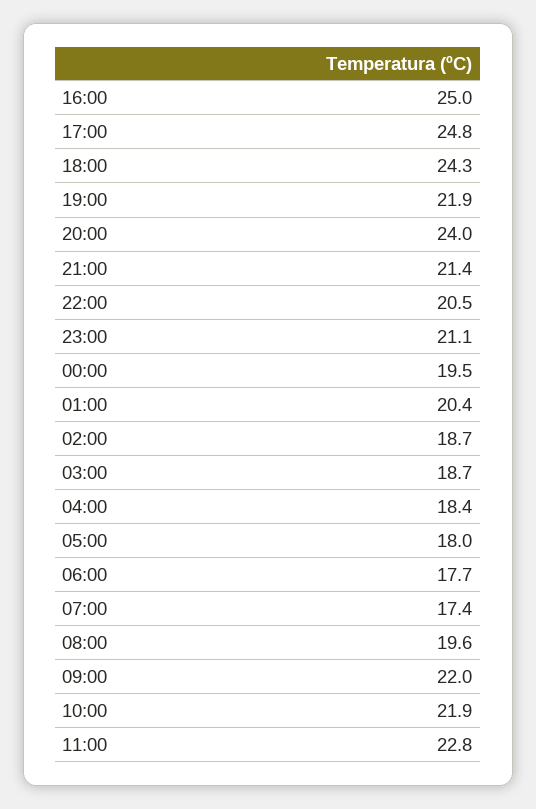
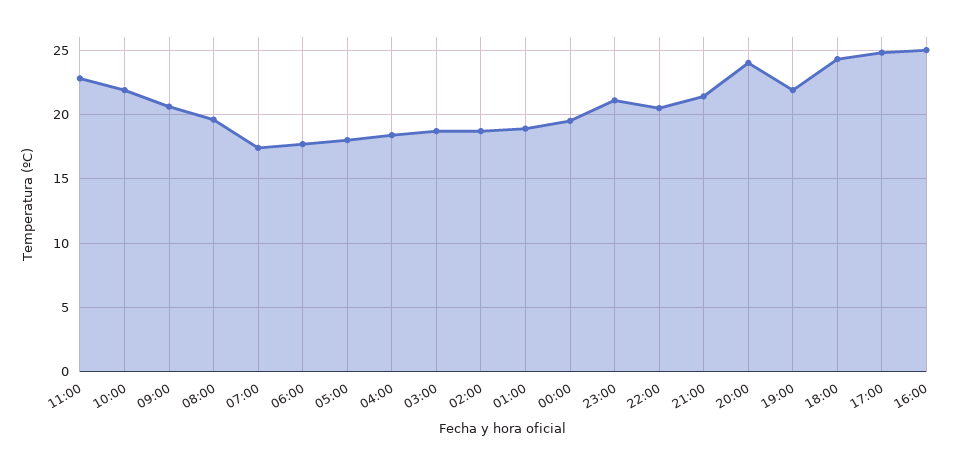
01:00: 20.4 -> 19
09:00: 22 -> 20.5

